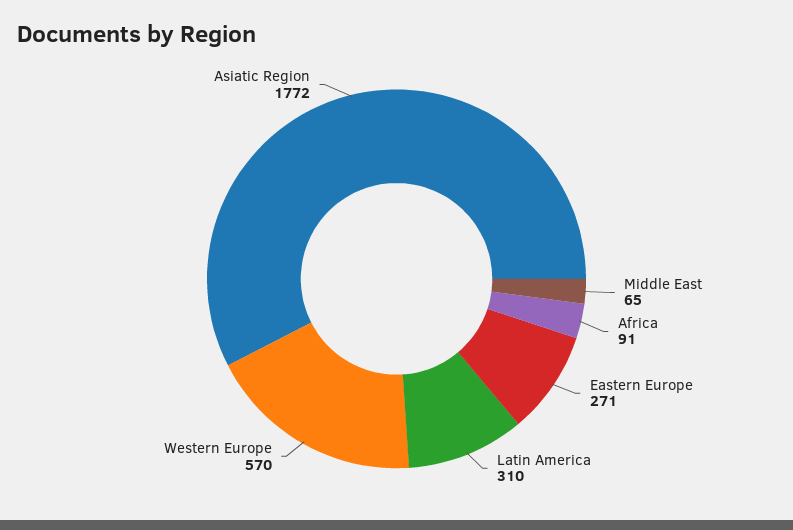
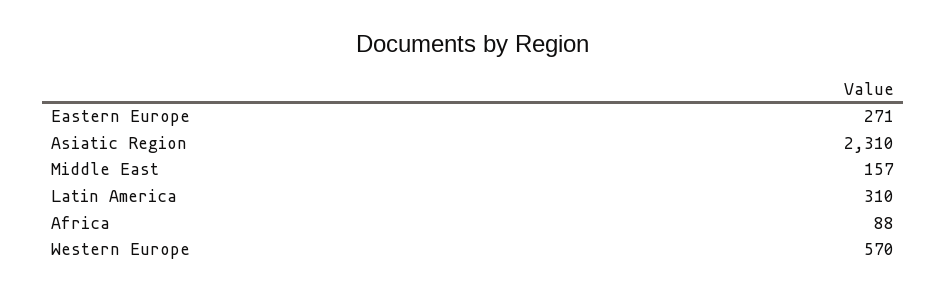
Middle East: 65 -> 157
Africa: 91 -> 88
Asiatic Region: 1772 -> 2310

